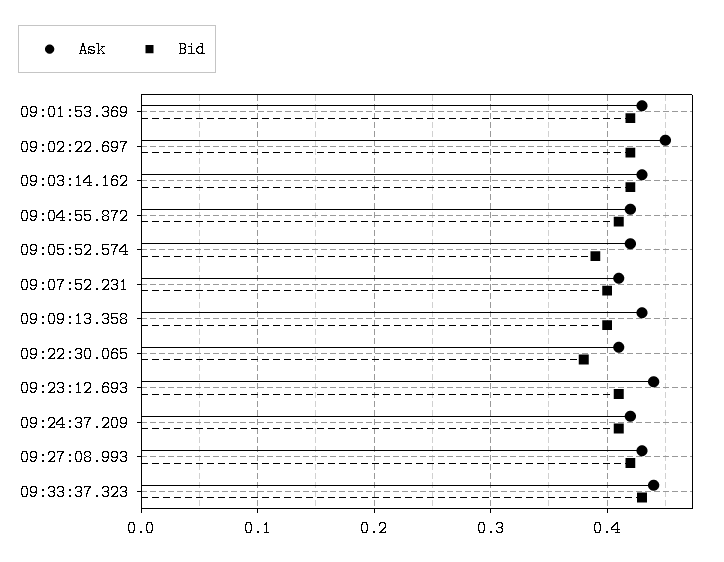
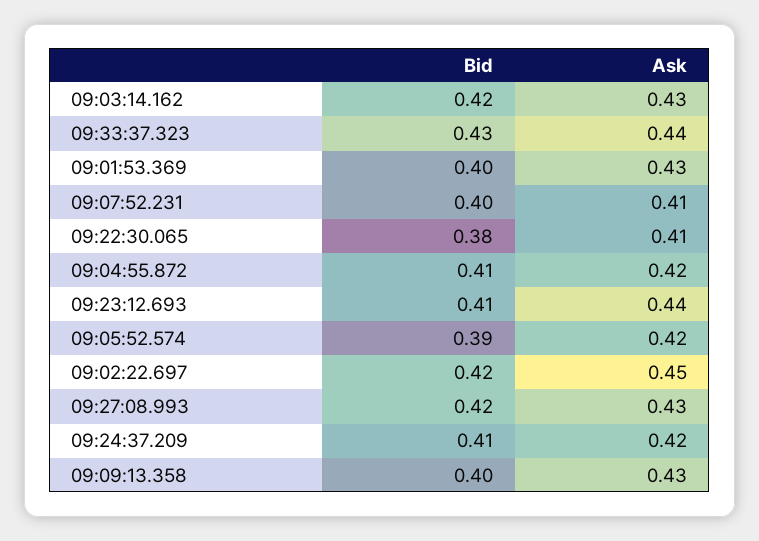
Bid, 09:01:53.369: 0.42 -> 0.4

